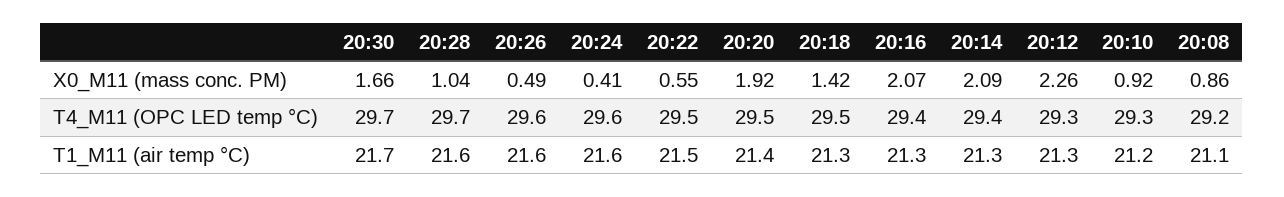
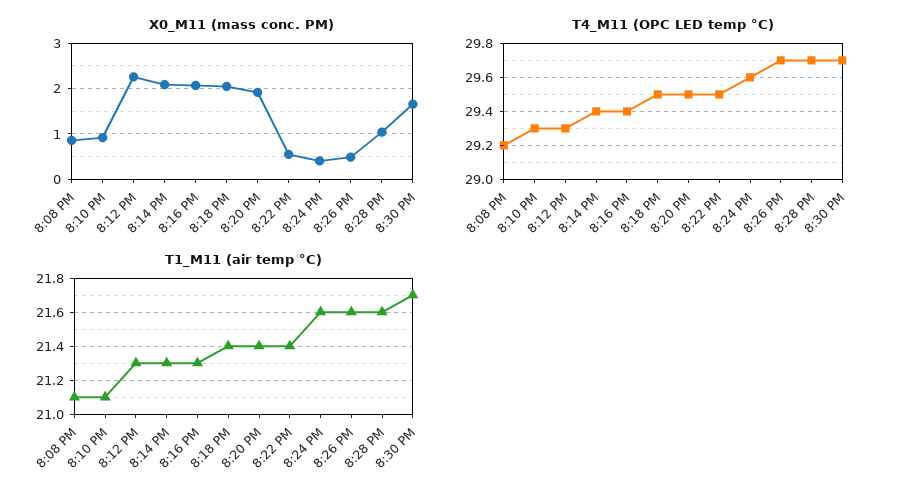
X0_M11 (mass conc. PM), 20:18: 1.42 -> 2
T4_M11 (OPC LED temp °C), 20:26: 29.6 -> 29.7
T1_M11 (air temp °C), 20:22: 21.5 -> 21.4
T1_M11 (air temp °C), 20:18: 21.3 -> 21.4
T1_M11 (air temp °C), 20:10: 21.2 -> 21.1

